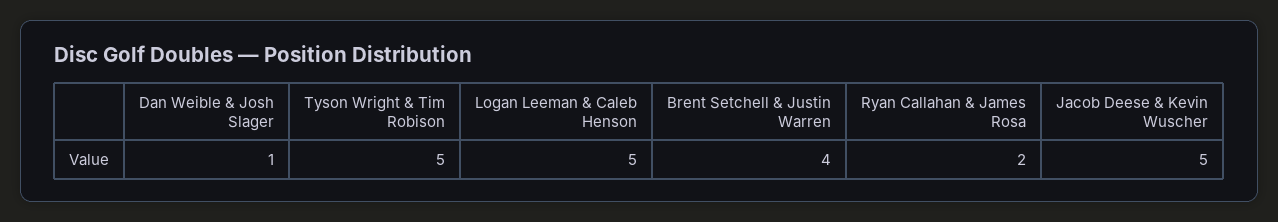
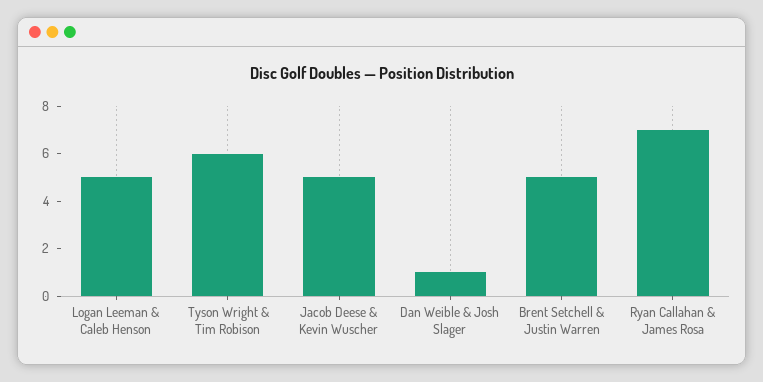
Tyson Wright & Tim Robison: 5 -> 6
Brent Setchell & Justin Warren: 4 -> 5
Ryan Callahan & James Rosa: 2 -> 7

